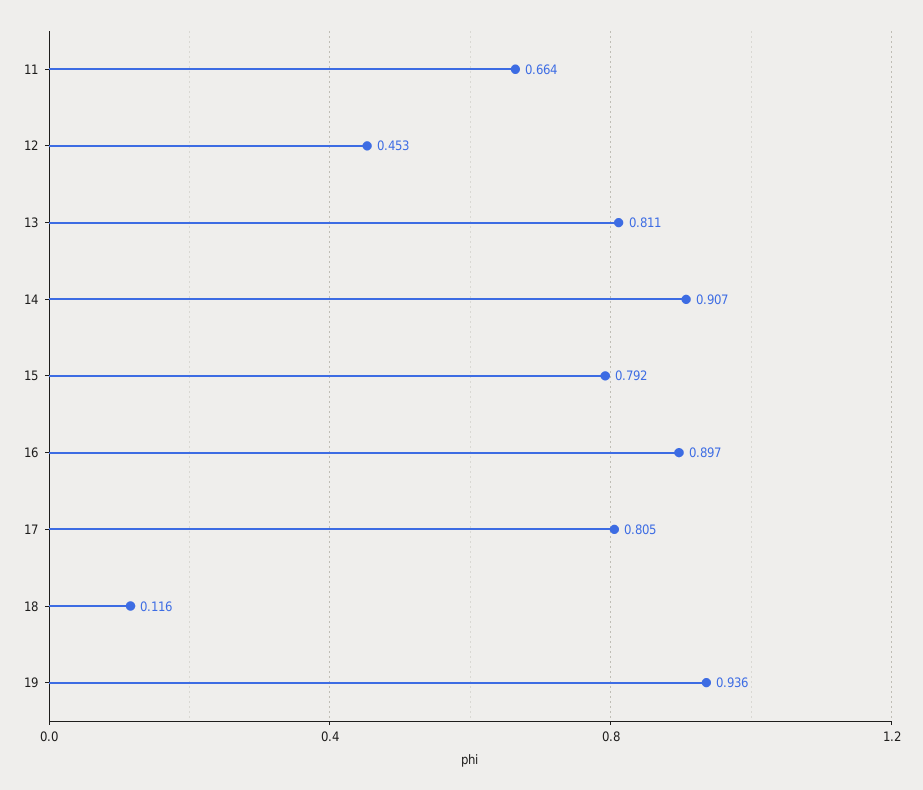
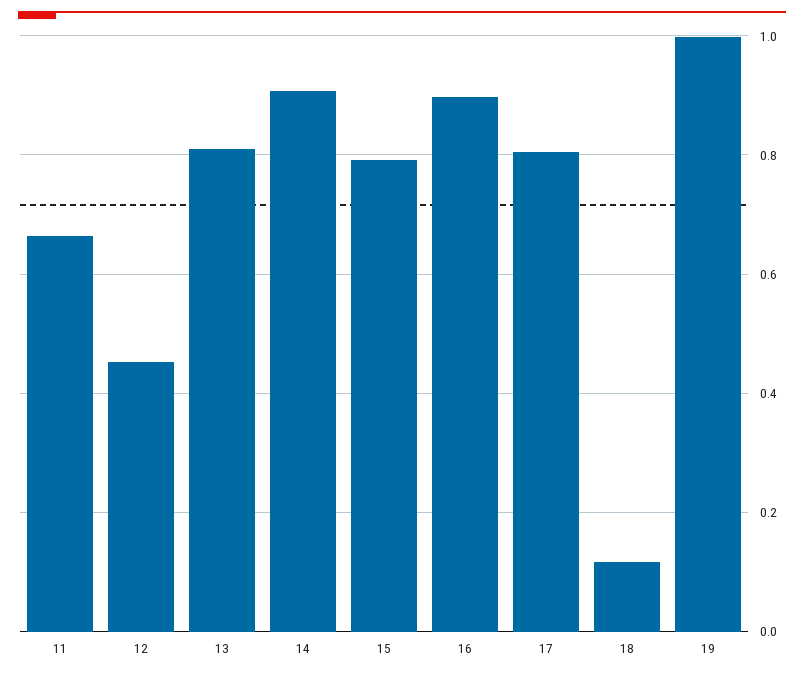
19: 0.936 -> 1

